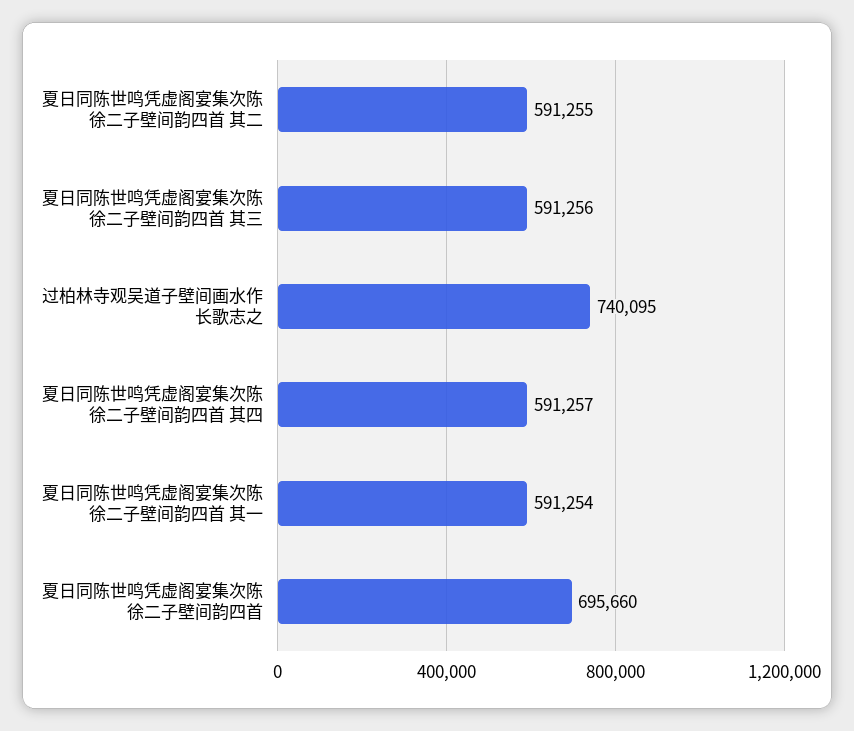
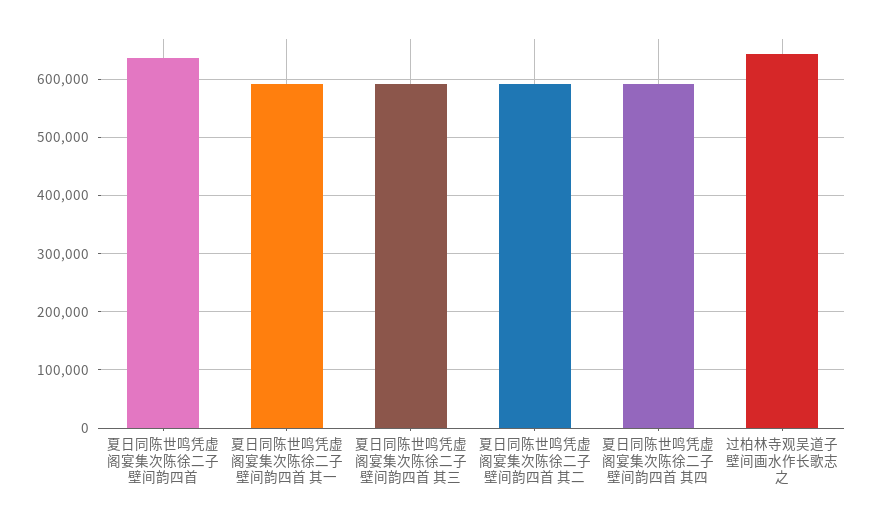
过柏林寺观吴道子壁间画水作长歌志之: 740095 -> 640000
夏日同陈世鸣凭虚阁宴集次陈徐二子壁间韵四首: 695660 -> 640000

